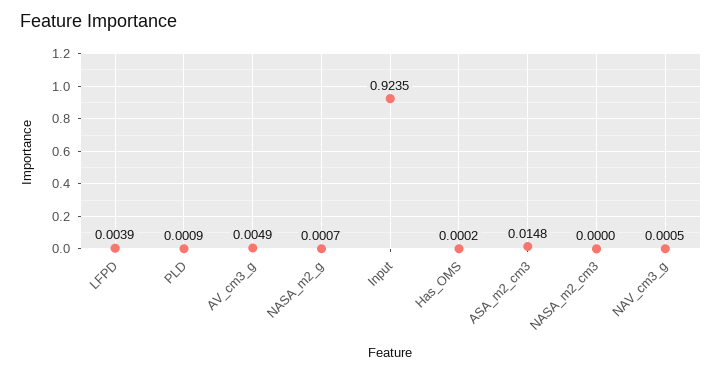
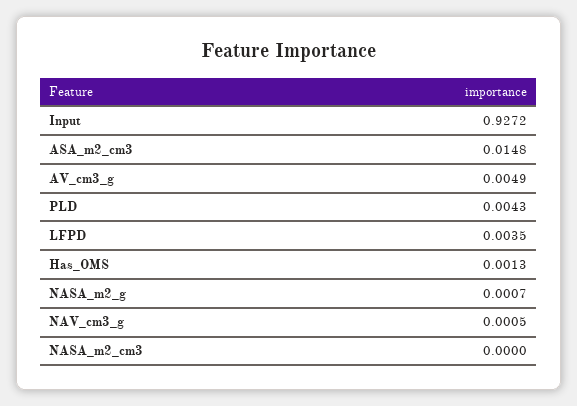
LFPD: 0.0039 -> 0.0035
PLD: 0.0009 -> 0.0043
Input: 0.9235 -> 0.9272
Has_OMS: 0.0002 -> 0.0013

